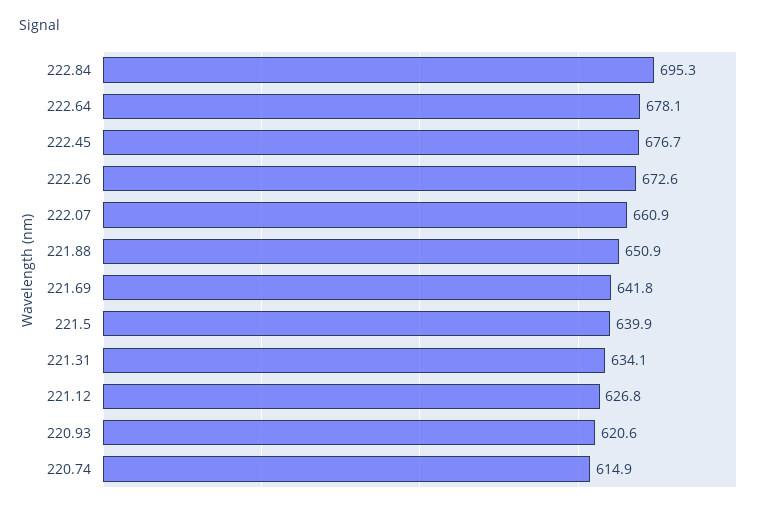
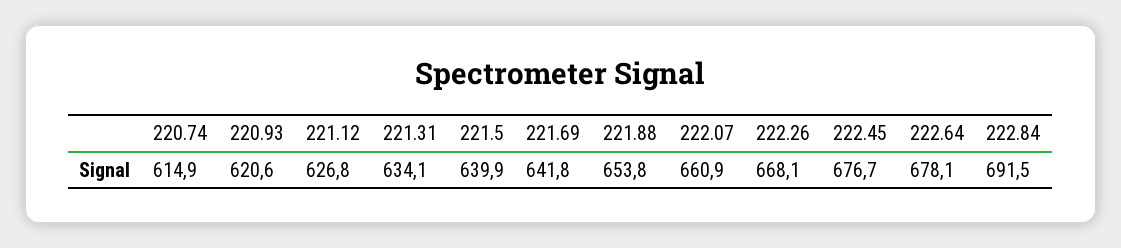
222.84: 695.3 -> 691.5
222.26: 672.6 -> 668.1
221.88: 650.9 -> 653.8

